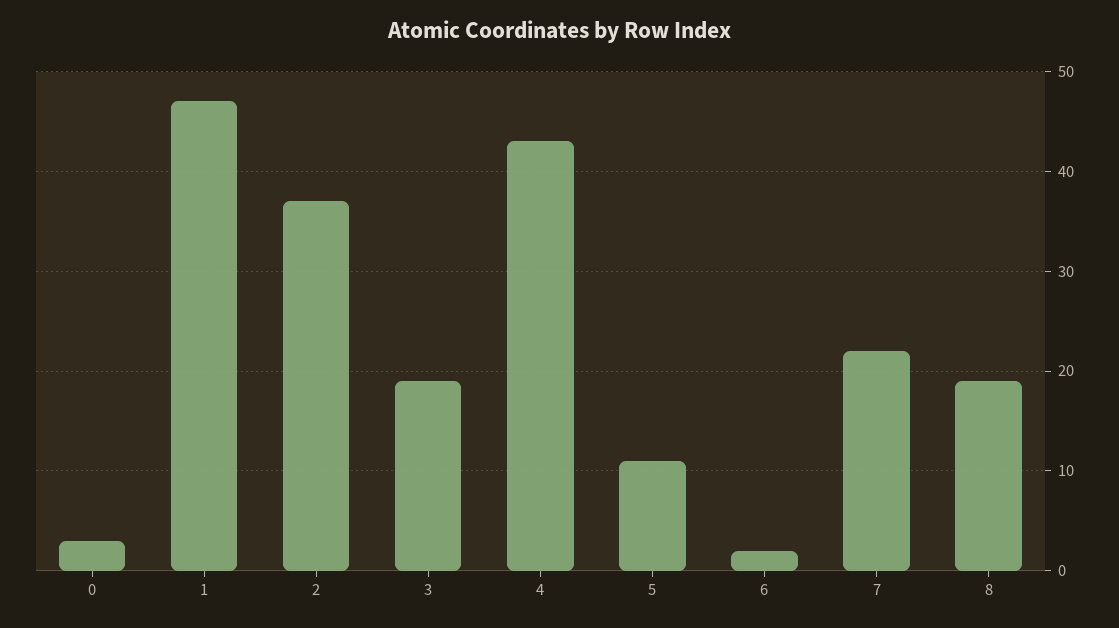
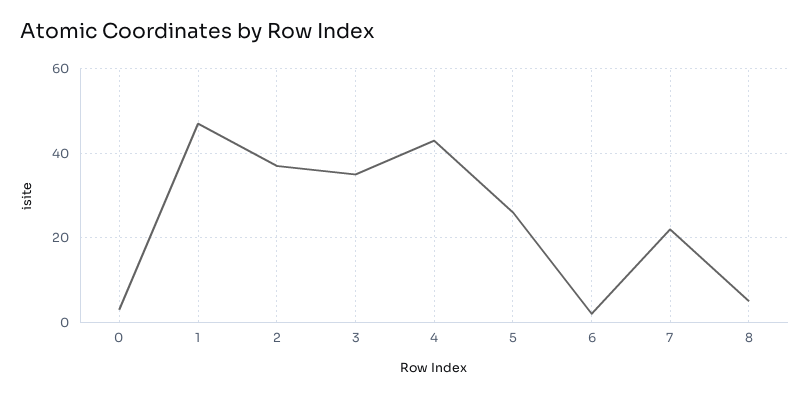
3: 19 -> 35
5: 11 -> 25
8: 19 -> 5

